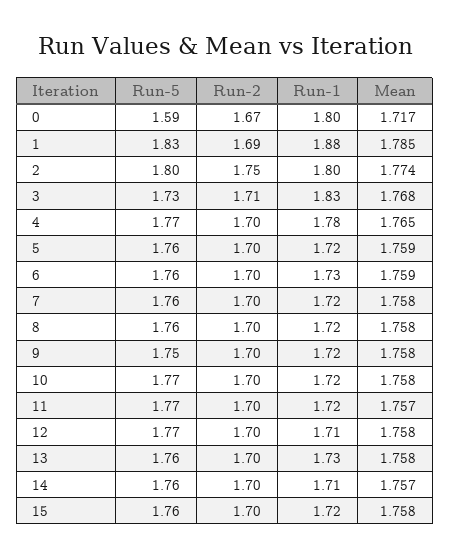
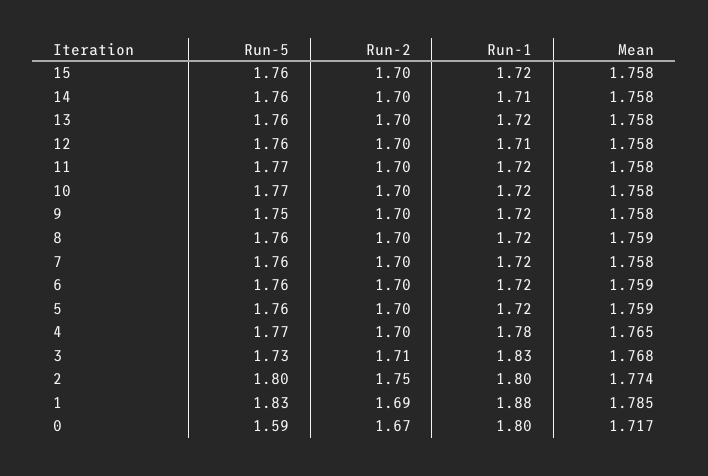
Run-1, 6: 1.73 -> 1.72
Mean, 8: 1.758 -> 1.759
Mean, 11: 1.757 -> 1.758
Run-5, 12: 1.77 -> 1.76
Run-1, 13: 1.73 -> 1.72
Mean, 14: 1.757 -> 1.758

